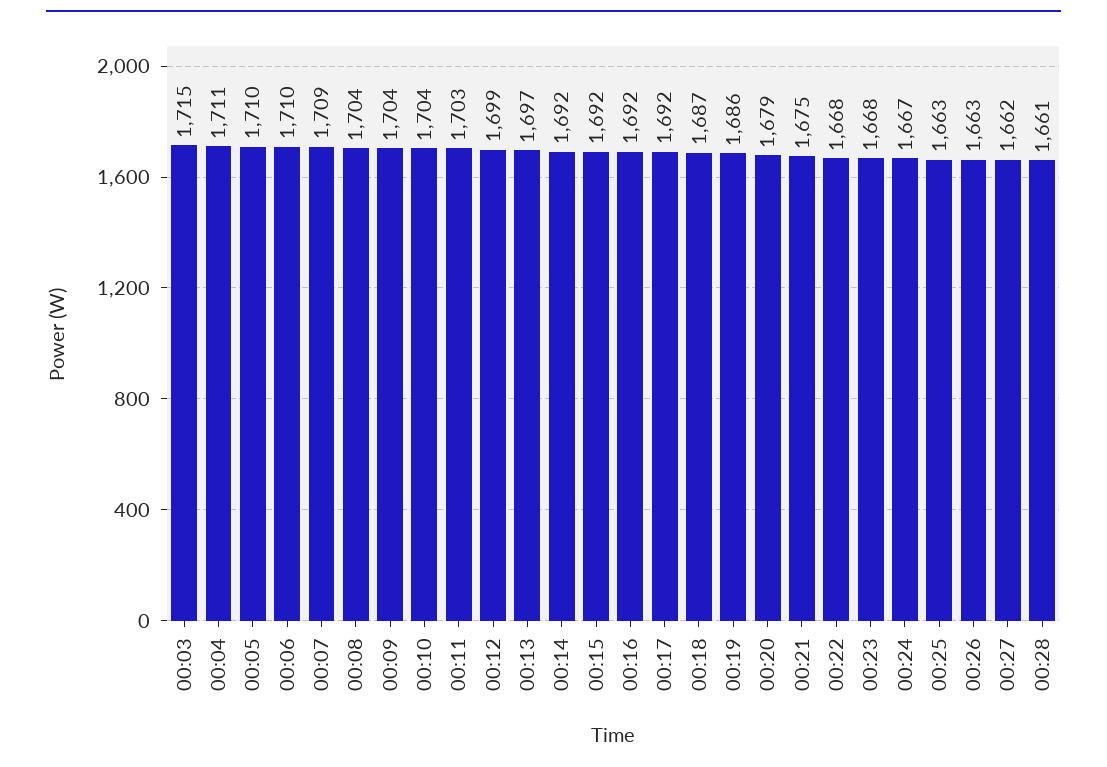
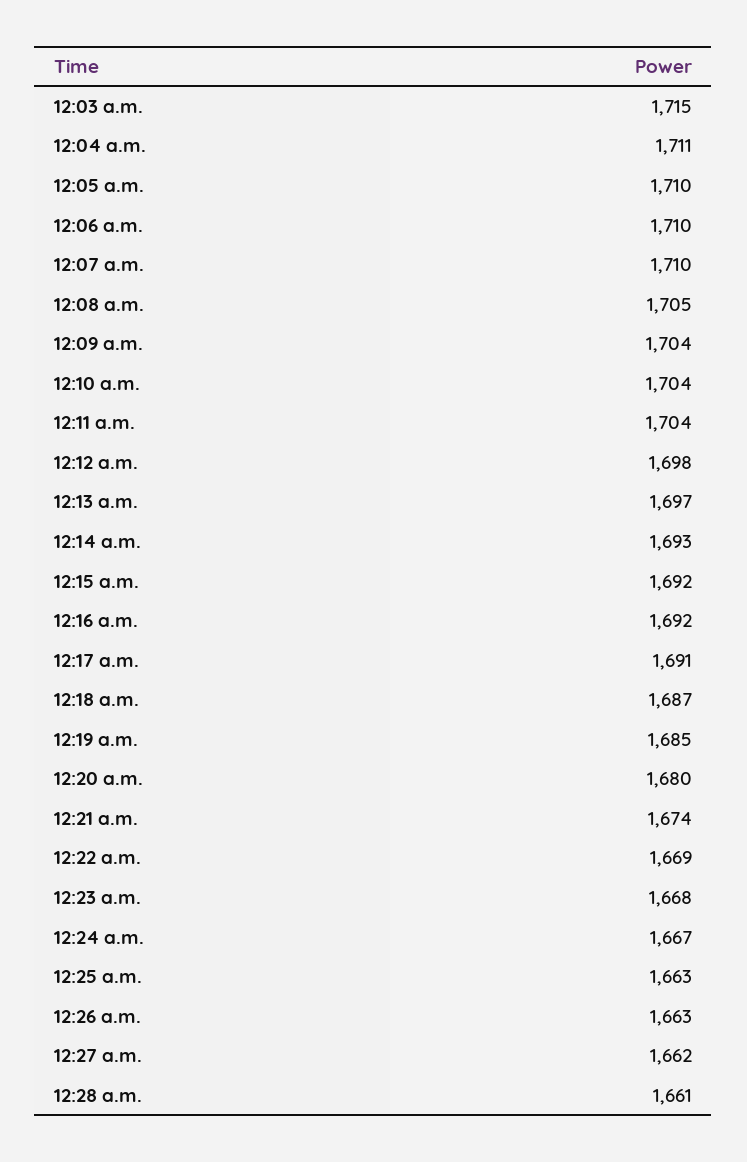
00:07: 1709 -> 1710
00:08: 1704 -> 1705
00:11: 1703 -> 1704
00:12: 1699 -> 1698
00:14: 1692 -> 1693
00:17: 1692 -> 1691
00:19: 1686 -> 1685
00:20: 1679 -> 1680
00:21: 1675 -> 1674
00:22: 1668 -> 1669

